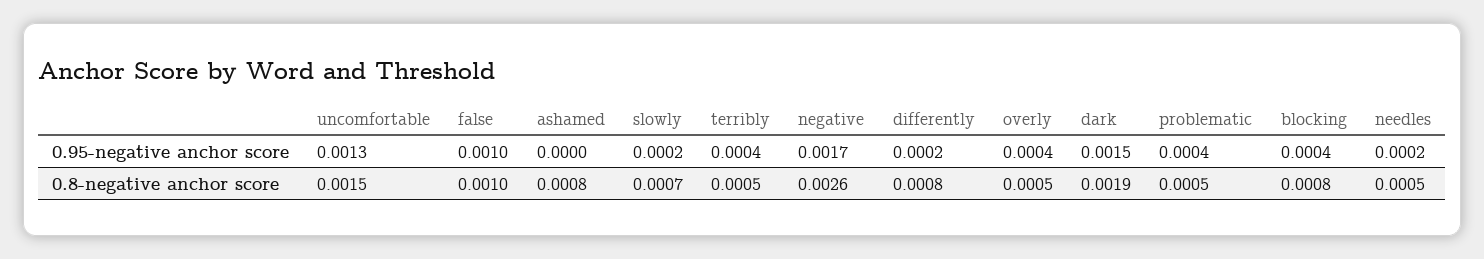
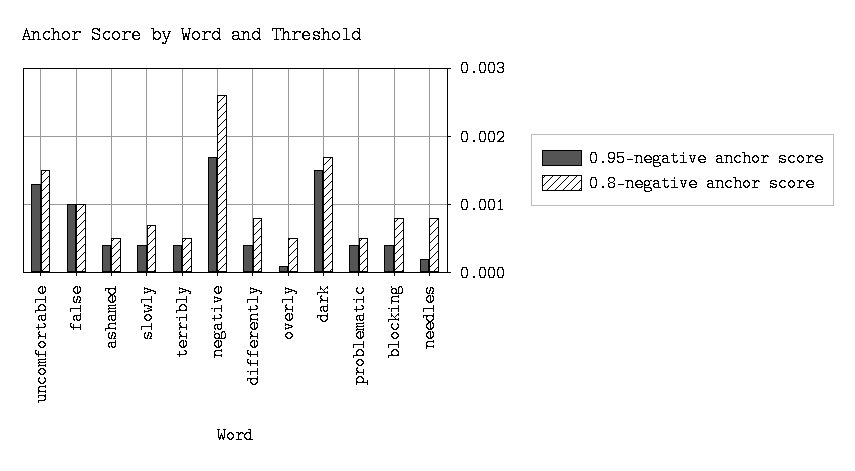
0.95-negative anchor score, ashamed: 0 -> 0.0004
0.95-negative anchor score, slowly: 0.0002 -> 0.0004
0.95-negative anchor score, differently: 0.0002 -> 0.0004
0.95-negative anchor score, overly: 0.0004 -> 0.0001
0.8-negative anchor score, ashamed: 0.0008 -> 0.0005
0.8-negative anchor score, dark: 0.0019 -> 0.0017
0.8-negative anchor score, needles: 0.0005 -> 0.0008

